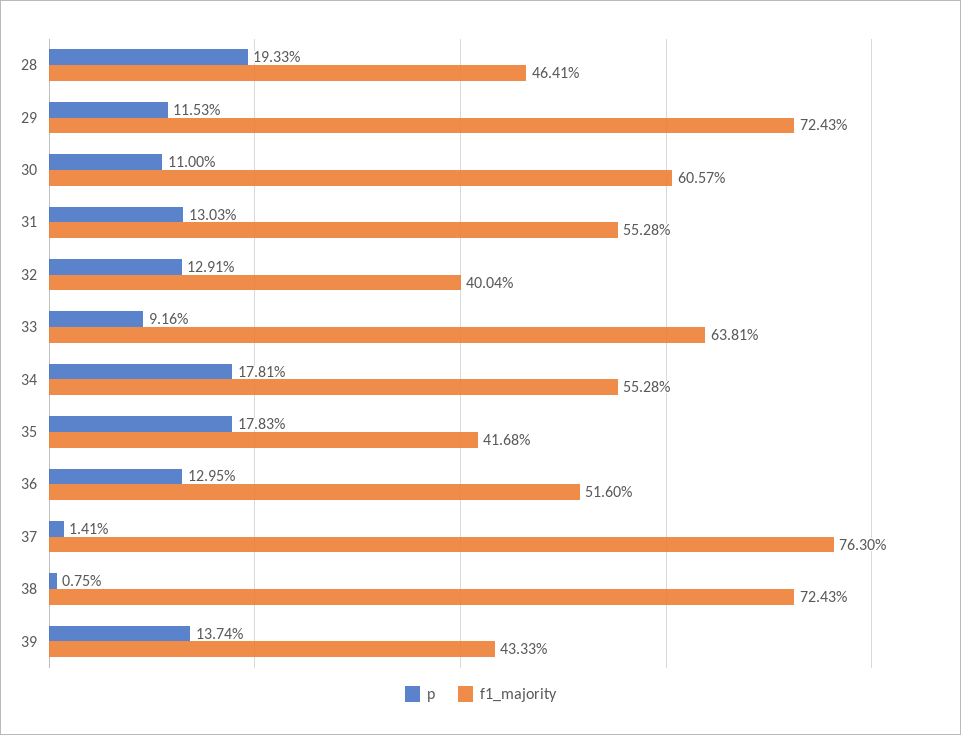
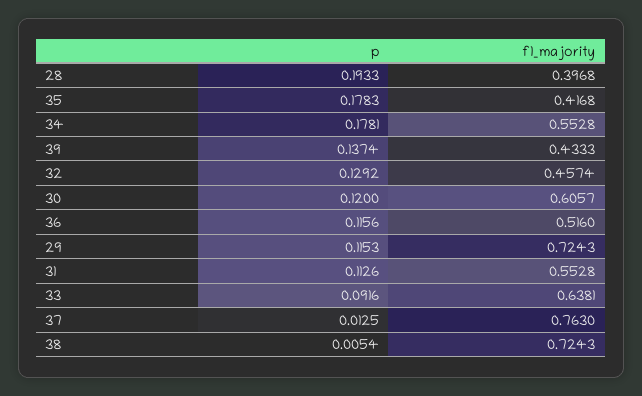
f1_majority, 28: 0.4641 -> 0.3968
p, 30: 0.11 -> 0.12
p, 31: 0.1303 -> 0.1126
p, 32: 0.1291 -> 0.1292
f1_majority, 32: 0.4004 -> 0.4574
p, 36: 0.1295 -> 0.1156
p, 37: 0.0141 -> 0.0125
p, 38: 0.0075 -> 0.0054

